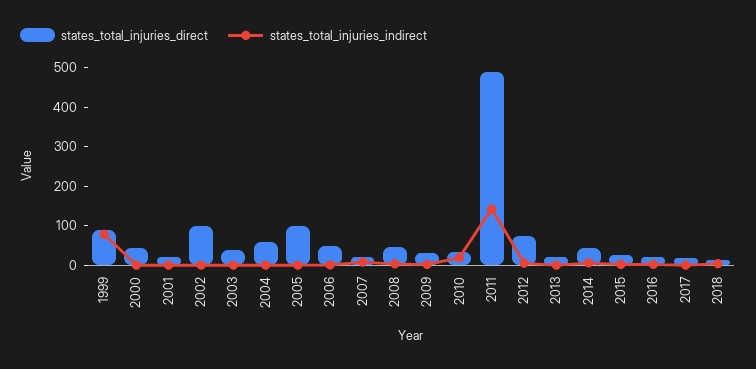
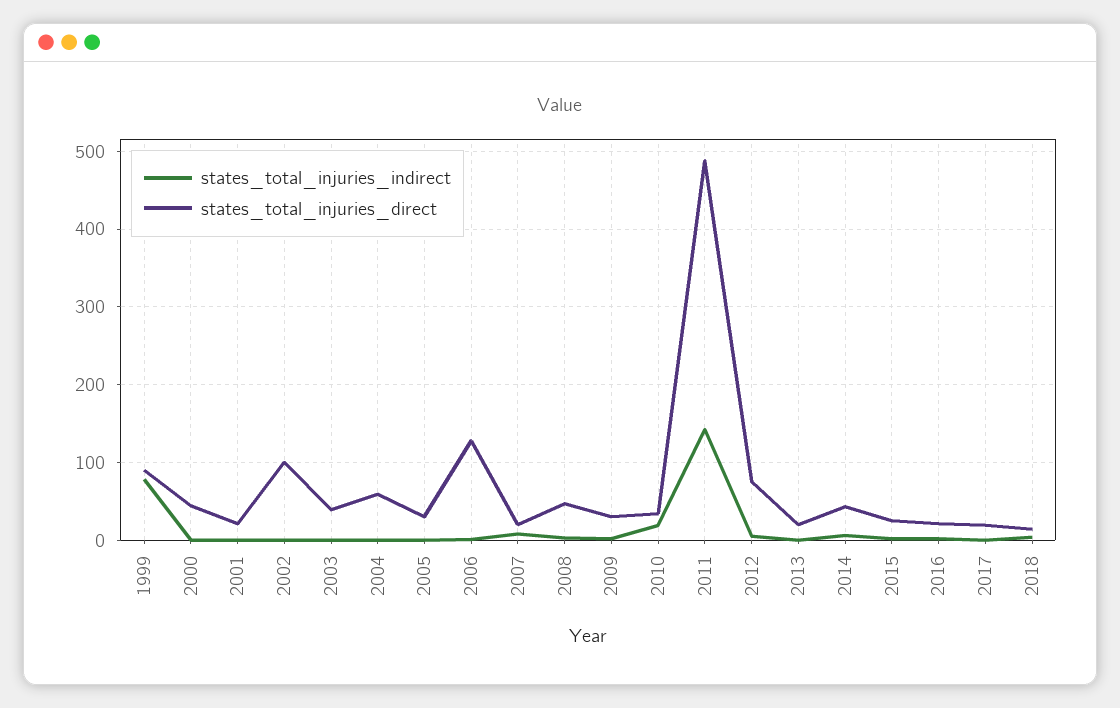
states_total_injuries_direct, 2005: 100 -> 30
states_total_injuries_direct, 2006: 50 -> 130

